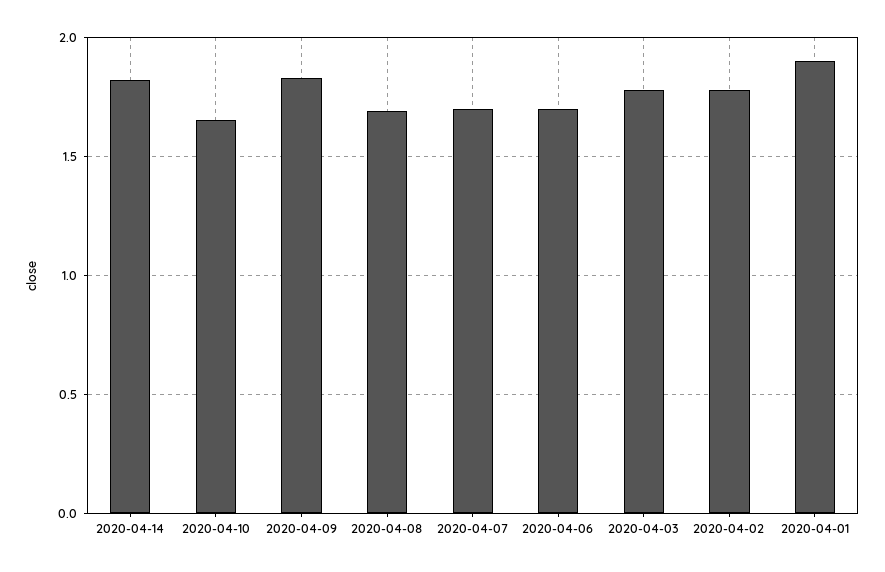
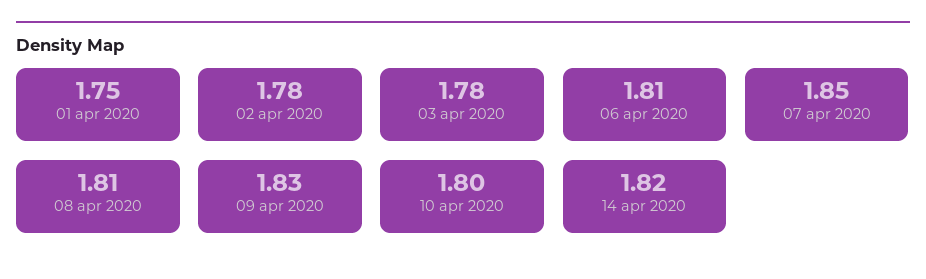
2020-04-10: 1.65 -> 1.8
2020-04-08: 1.7 -> 1.81
2020-04-07: 1.7 -> 1.85
2020-04-06: 1.7 -> 1.81
2020-04-01: 1.9 -> 1.75

